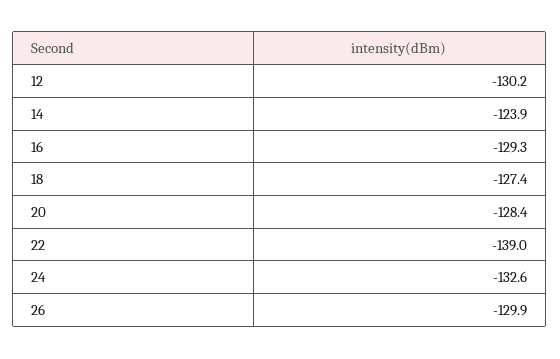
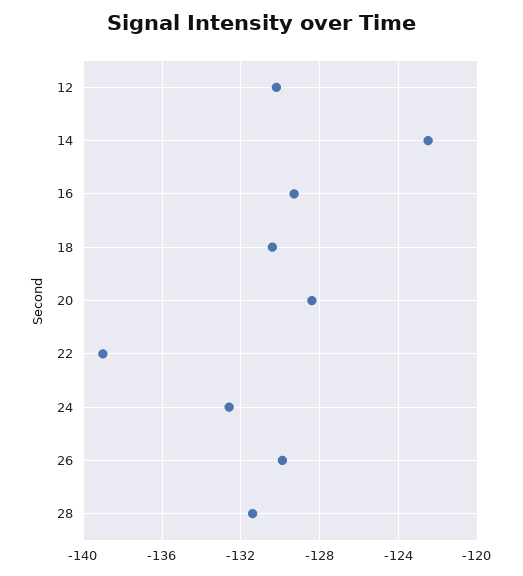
14: -123.9 -> -122.5
18: -127.4 -> -130.5
28: none -> -131.5

